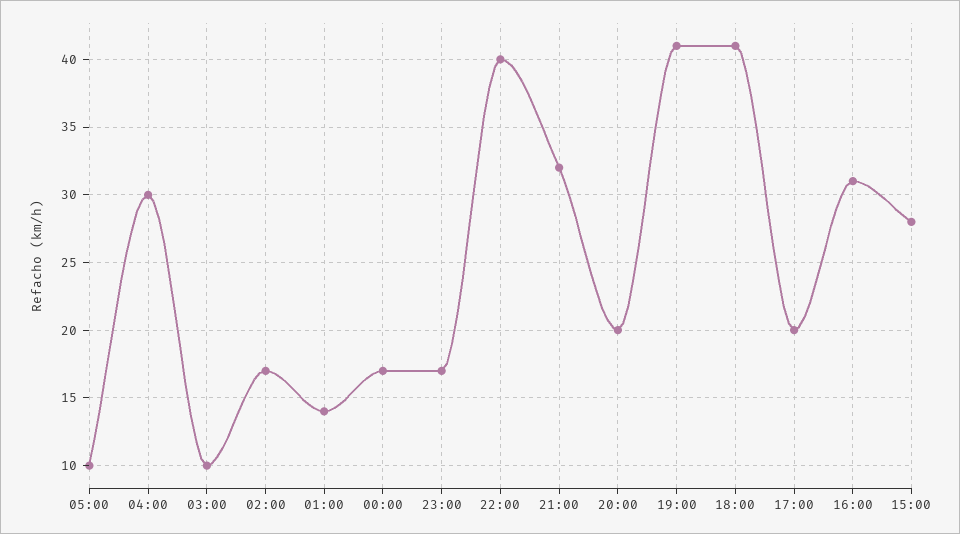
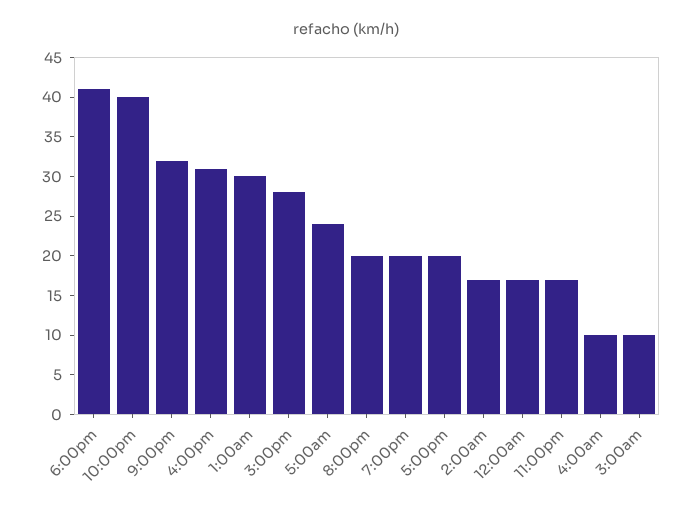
05:00: 10 -> 25
04:00: 30 -> 10
01:00: 14 -> 30
19:00: 41 -> 20

